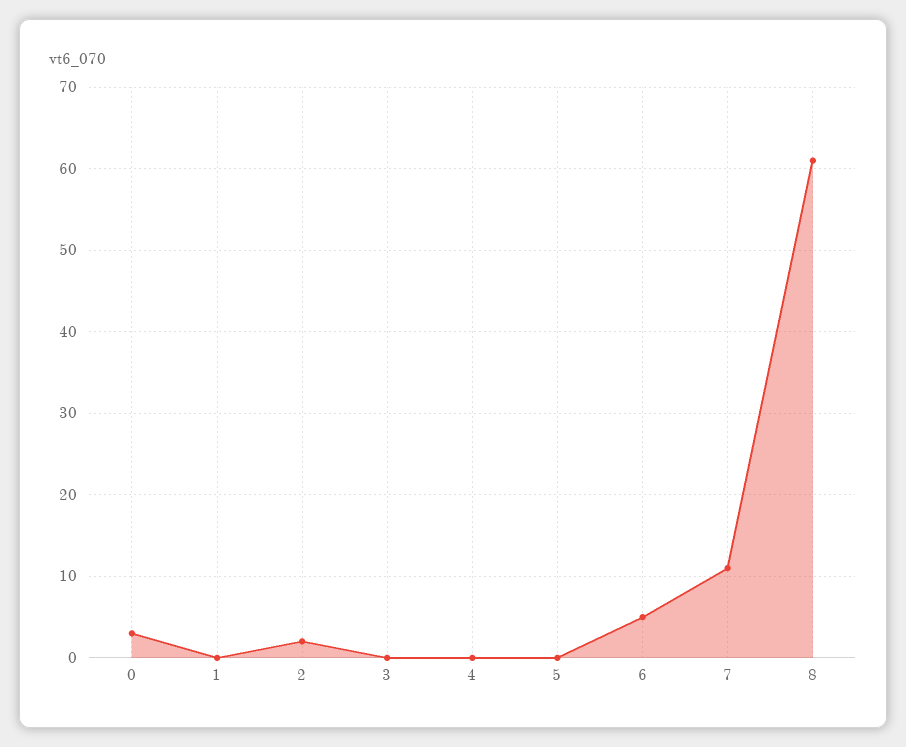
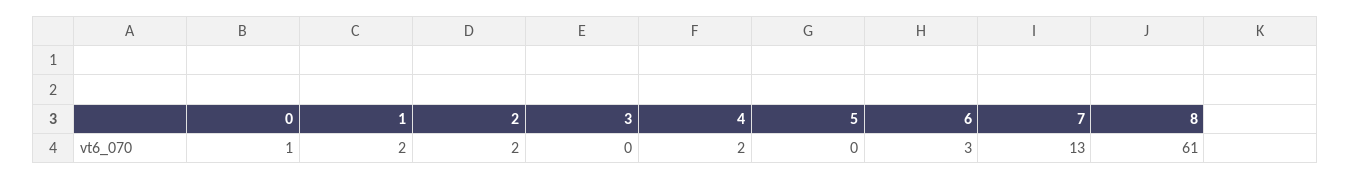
0: 3 -> 1
1: 0 -> 2
4: 0 -> 2
6: 5 -> 3
7: 11 -> 13

